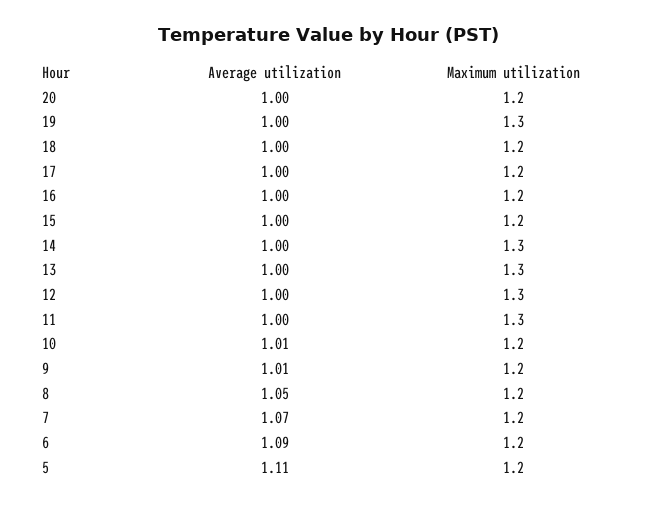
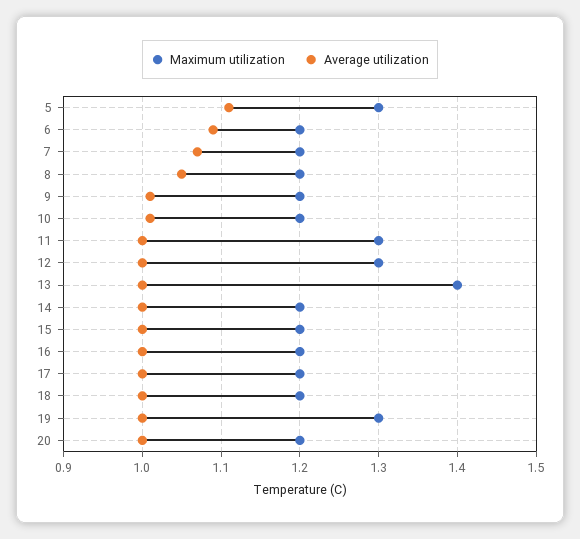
Maximum utilization, 14: 1.3 -> 1.2
Maximum utilization, 13: 1.3 -> 1.4
Maximum utilization, 5: 1.2 -> 1.3

